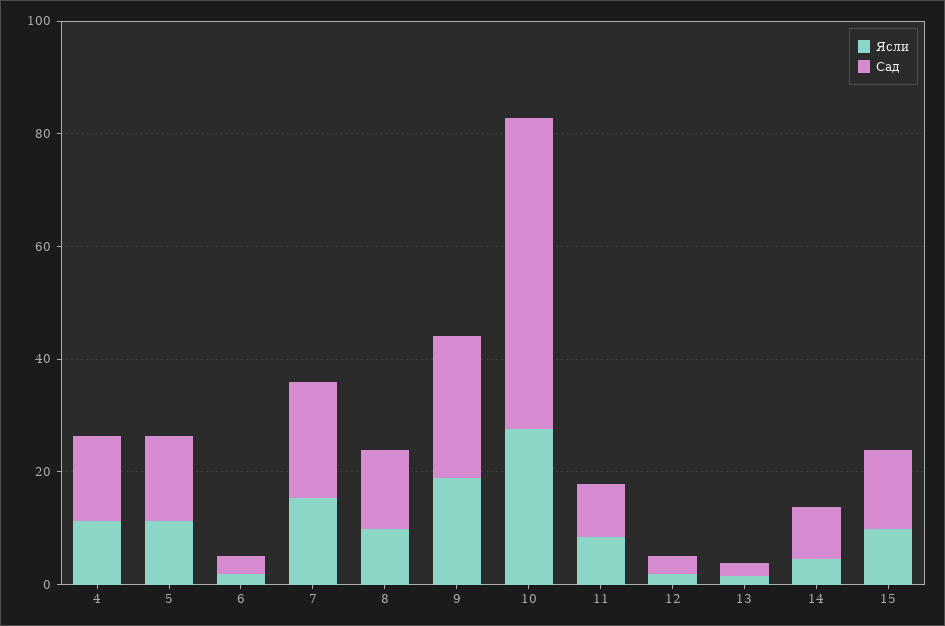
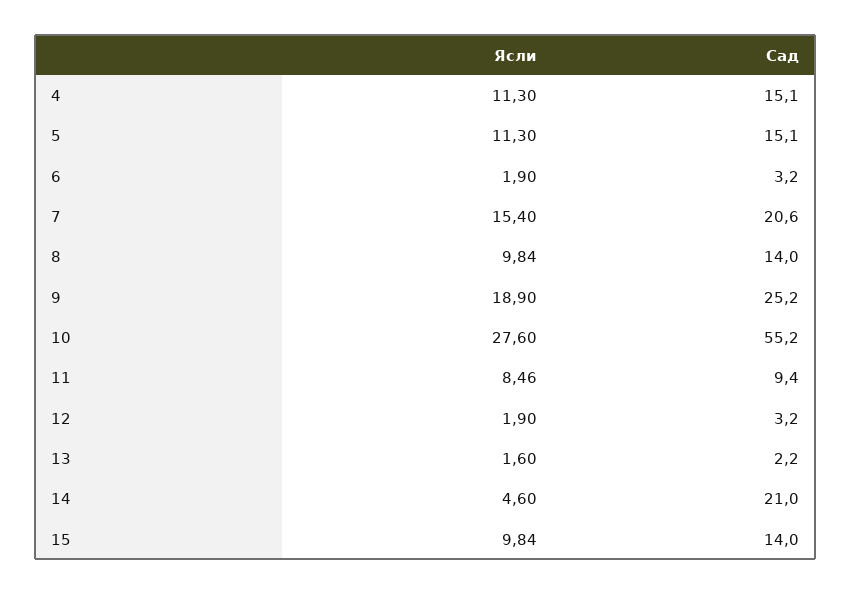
Сад, 14: 10 -> 21

